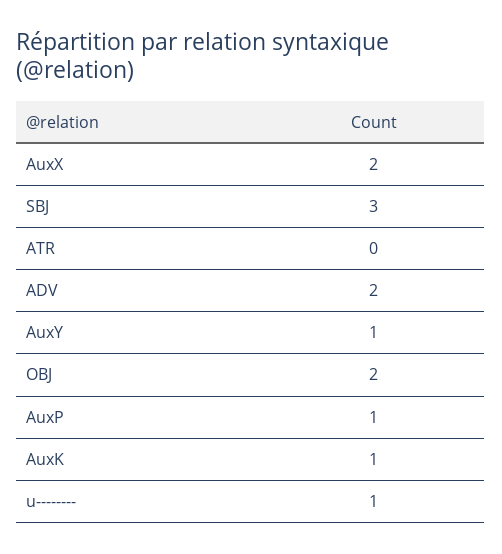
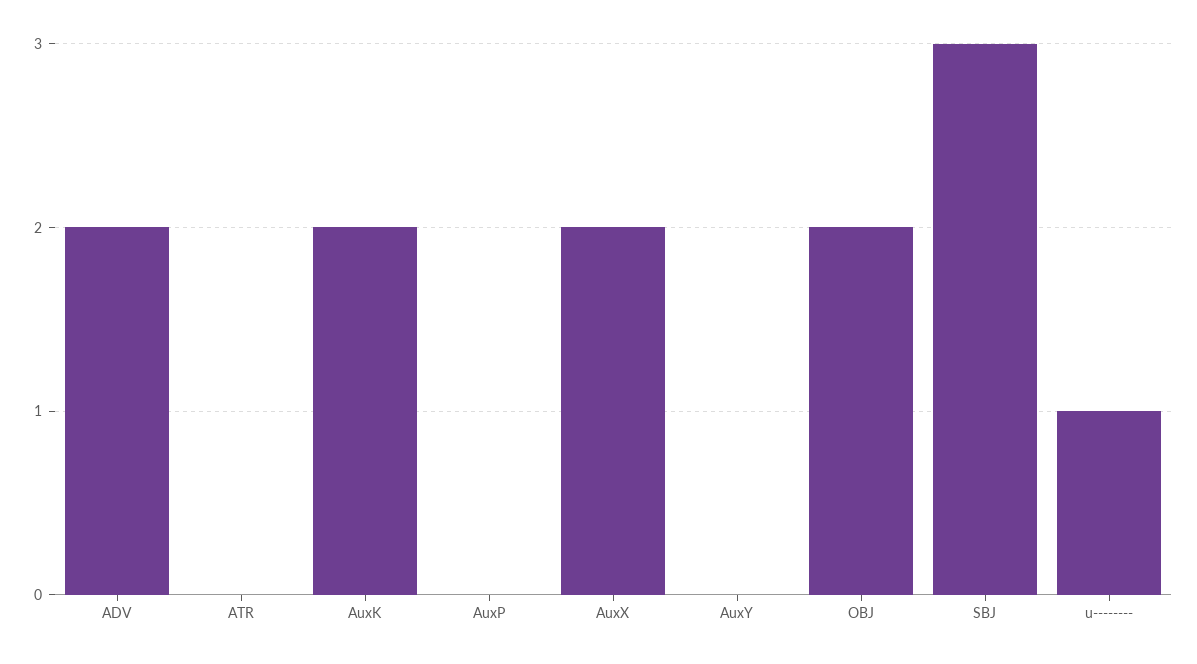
AuxY: 1 -> 0
AuxP: 1 -> 0
AuxK: 1 -> 2

